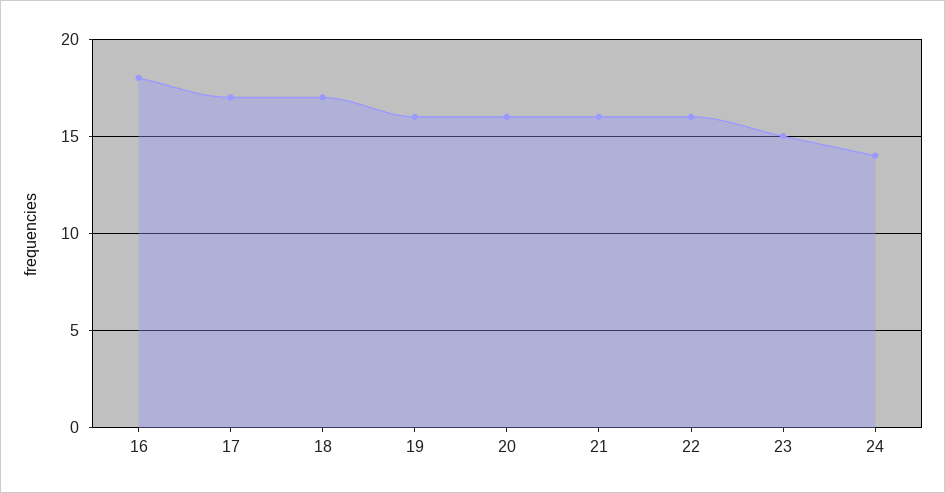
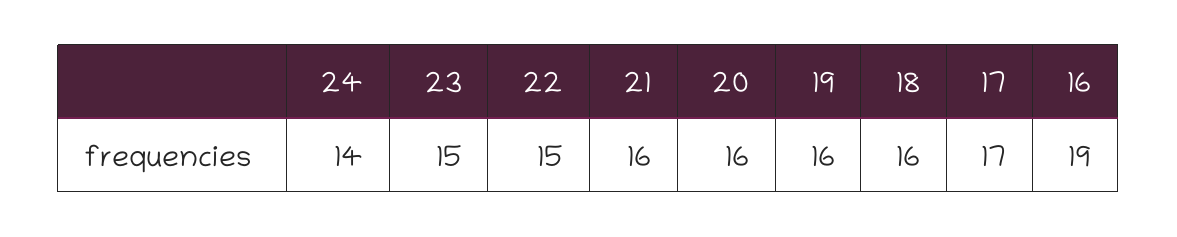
16: 18 -> 19
18: 17 -> 16
22: 16 -> 15

